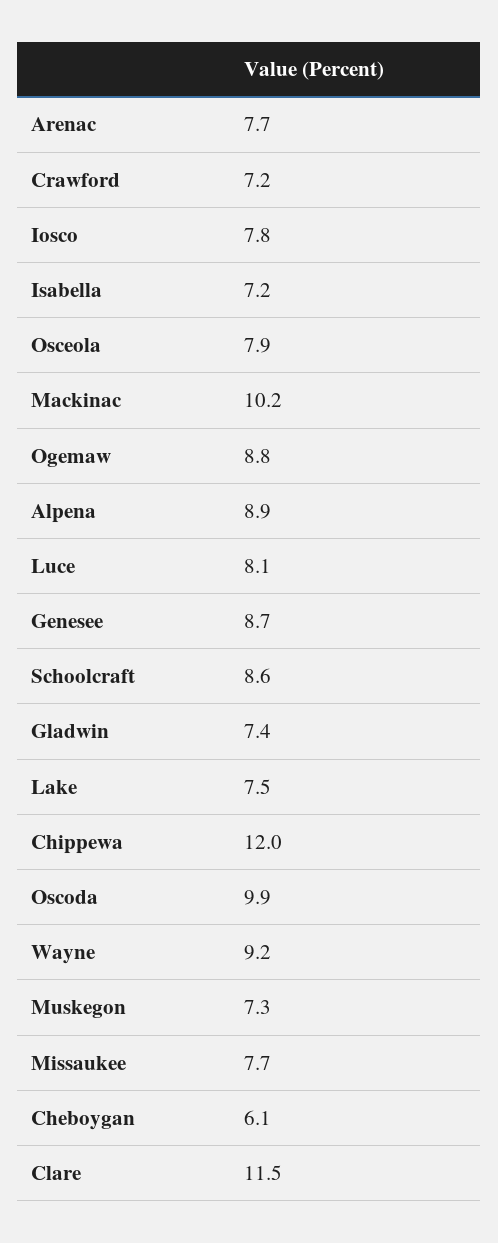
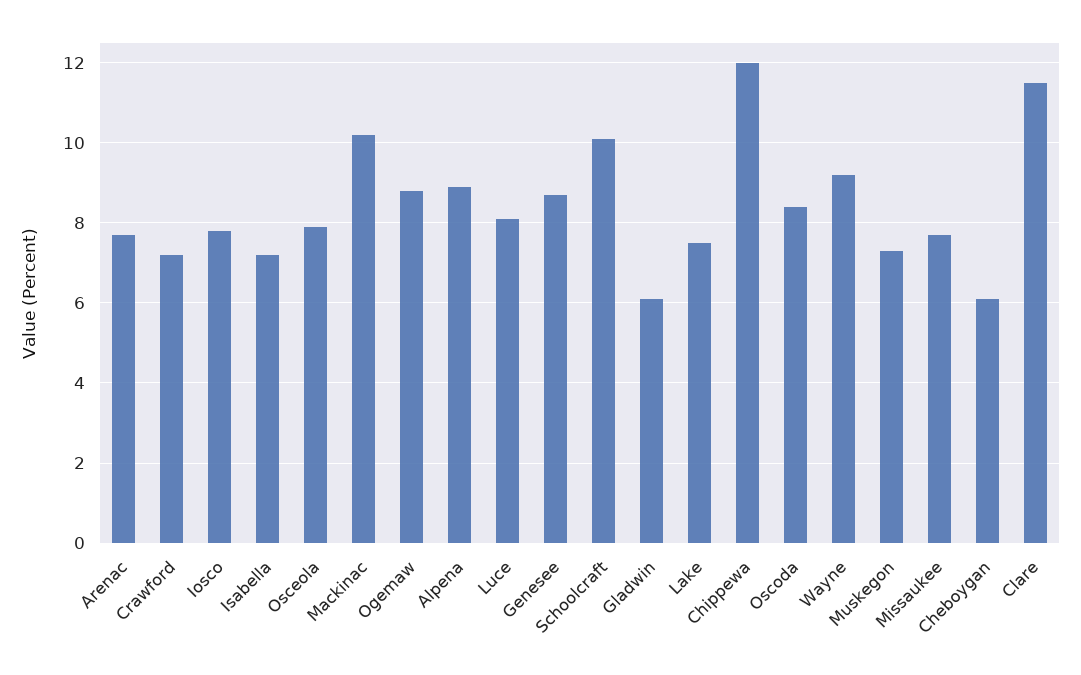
Schoolcraft: 8.6 -> 10
Gladwin: 7.4 -> 6
Oscoda: 9.9 -> 8.5

